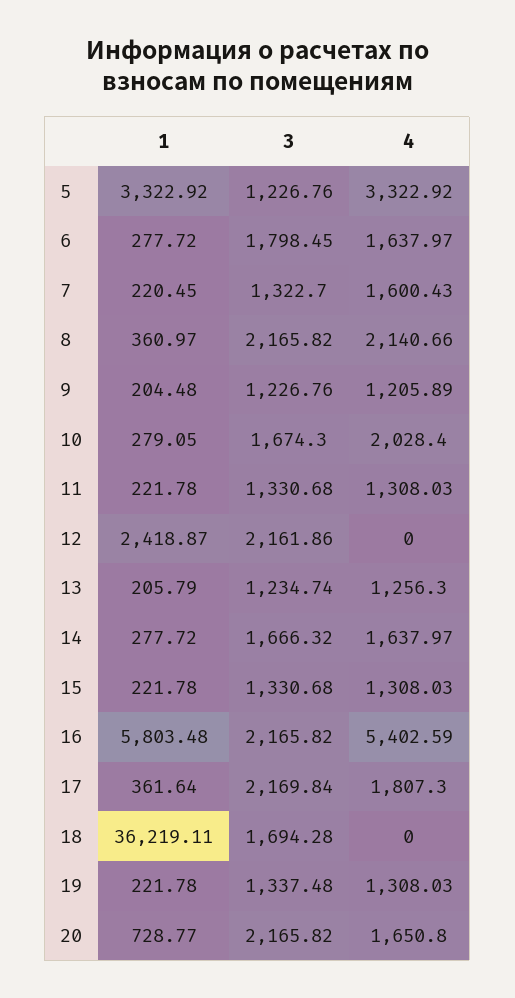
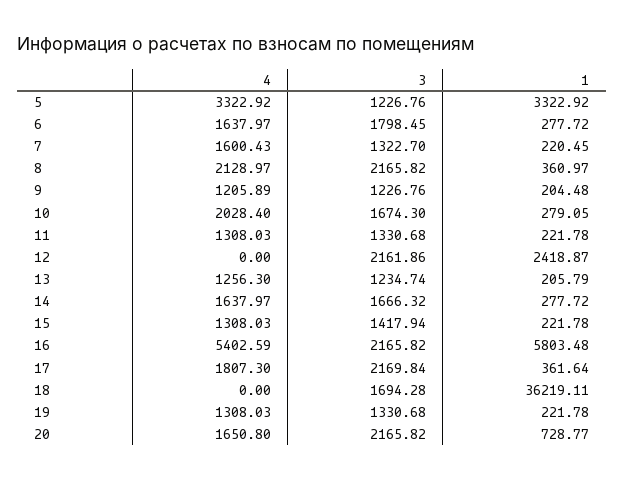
4, 8: 2140.66 -> 2128.97
3, 15: 1330.68 -> 1417.94
3, 19: 1337.48 -> 1330.68

